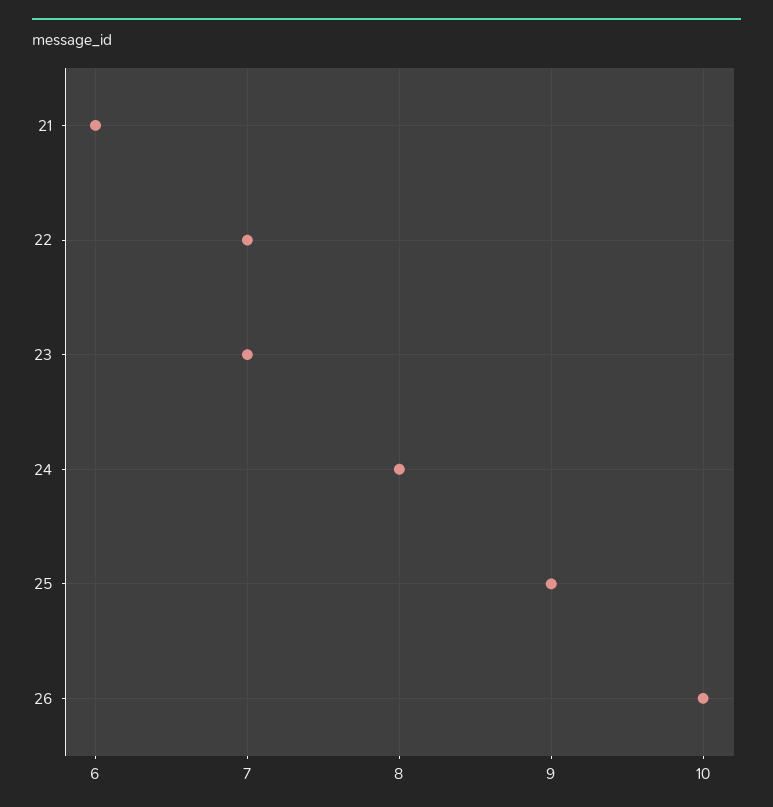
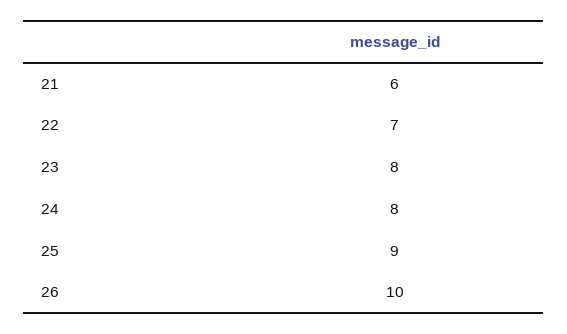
23: 7 -> 8

